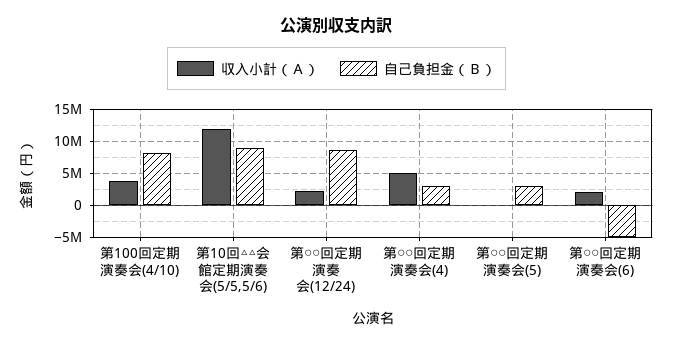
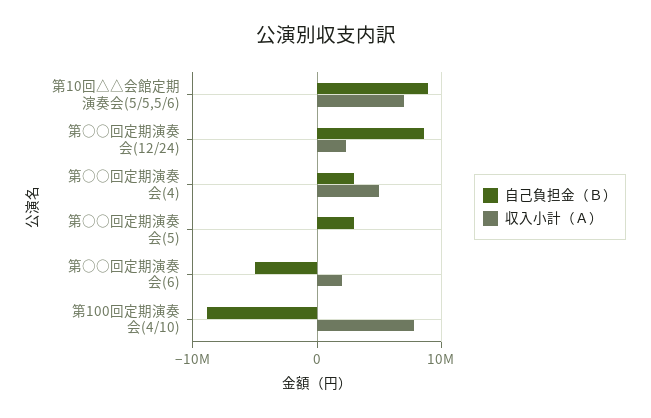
収入小計（Ａ）, 第100回定期演奏会(4/10): 4000000 -> 8000000
自己負担金（Ｂ）, 第100回定期演奏会(4/10): 8000000 -> -9000000
収入小計（Ａ）, 第10回△△会館定期演奏会(5/5,5/6): 12000000 -> 7000000

